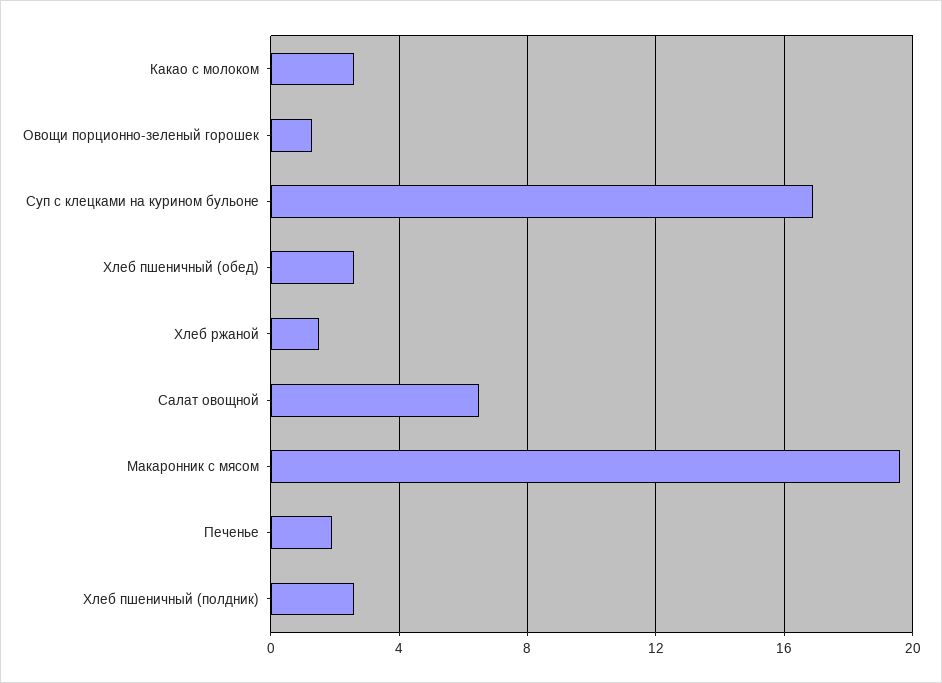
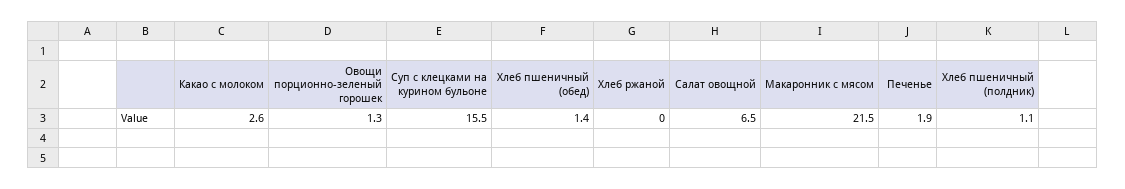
Суп с клецками на курином бульоне: 17 -> 15.5
Хлеб пшеничный (обед): 2.5 -> 1.4
Хлеб ржаной: 1.5 -> 0
Макаронник с мясом: 19.5 -> 21.5
Хлеб пшеничный (полдник): 2.5 -> 1.1

